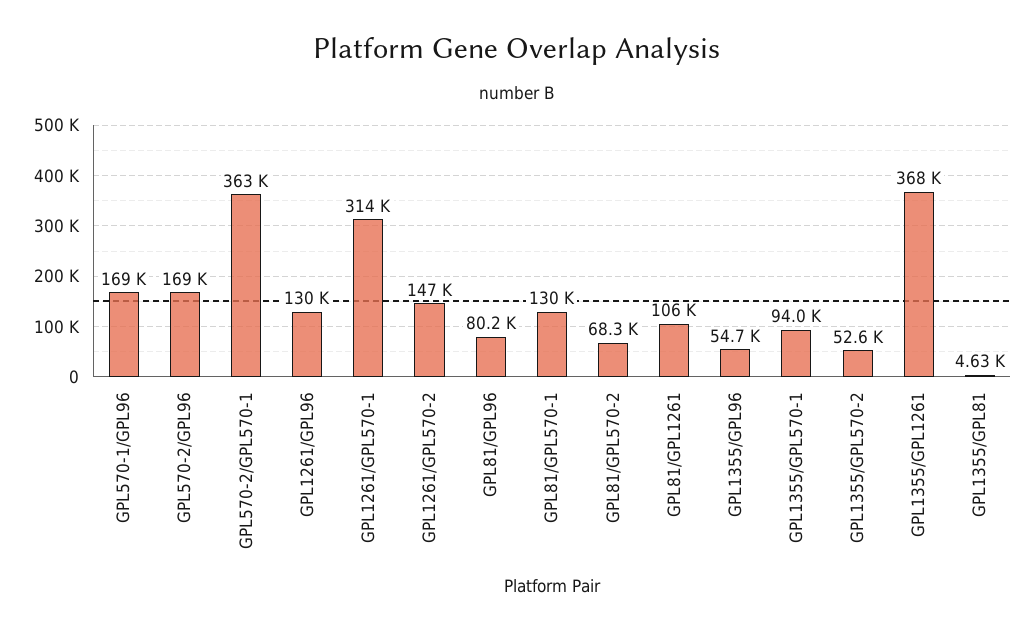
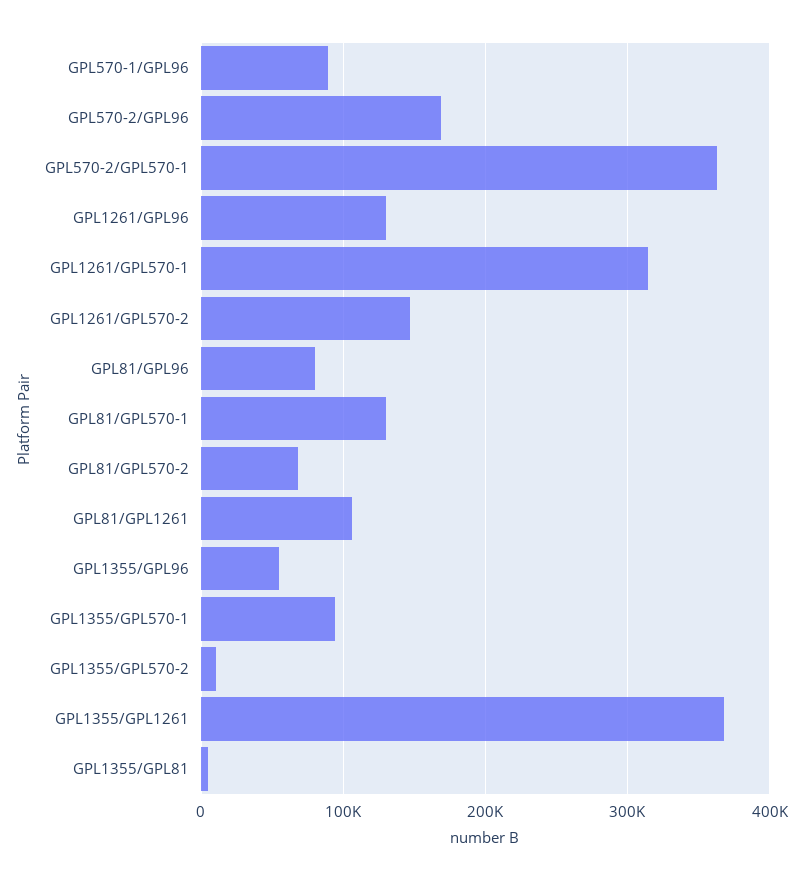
GPL570-1/GPL96: 169000 -> 90000
GPL1355/GPL570-2: 52600 -> 10000

